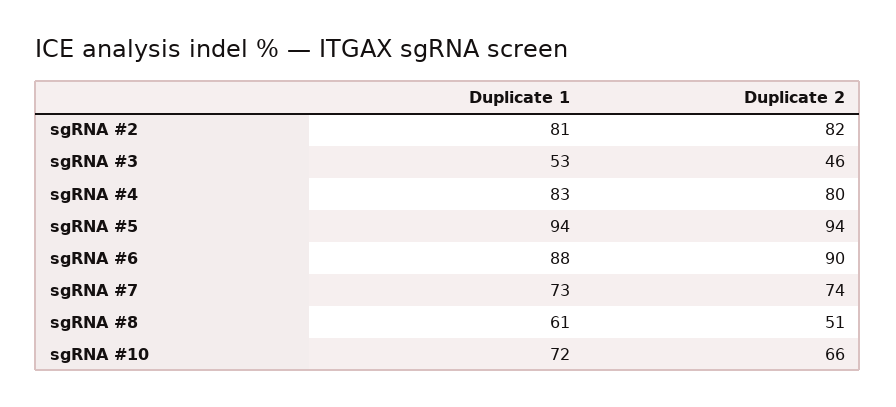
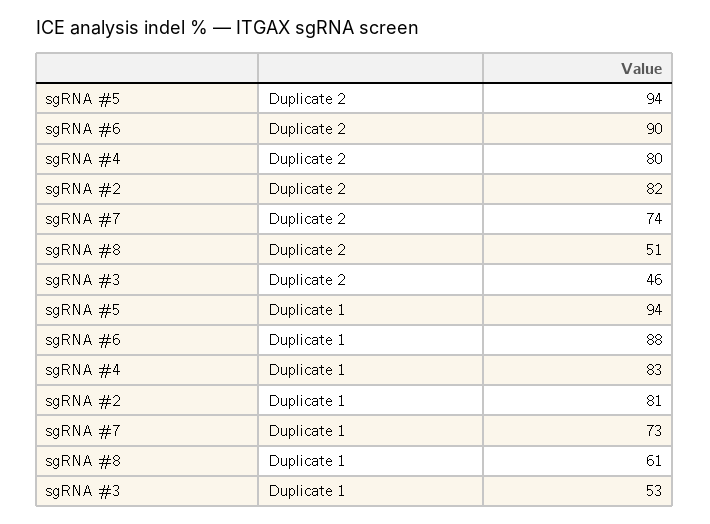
Duplicate 1, sgRNA #10: 72 -> none
Duplicate 2, sgRNA #10: 66 -> none

